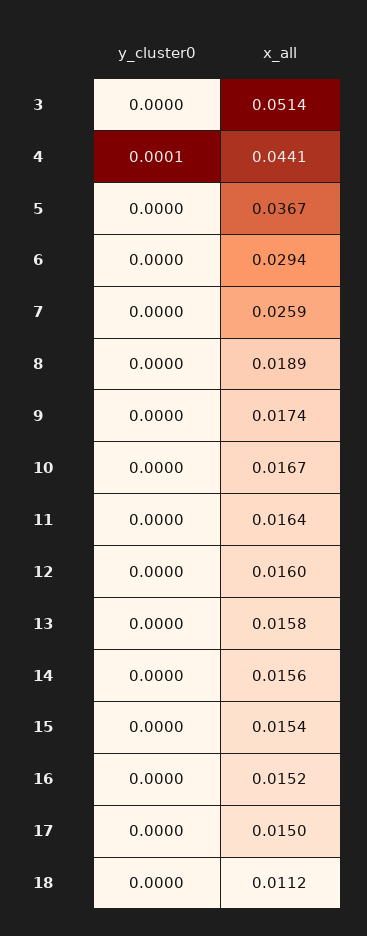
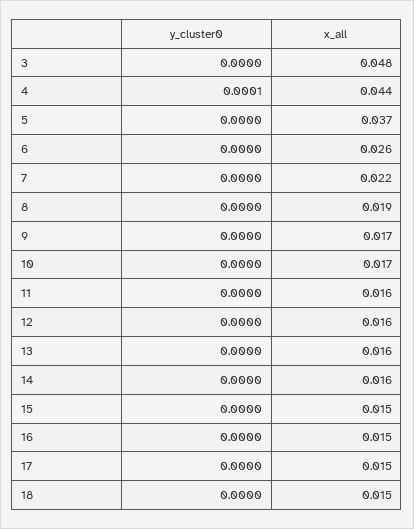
x_all, 3: 0.0514 -> 0.048
x_all, 6: 0.0294 -> 0.026
x_all, 7: 0.0259 -> 0.022
x_all, 18: 0.0112 -> 0.015

